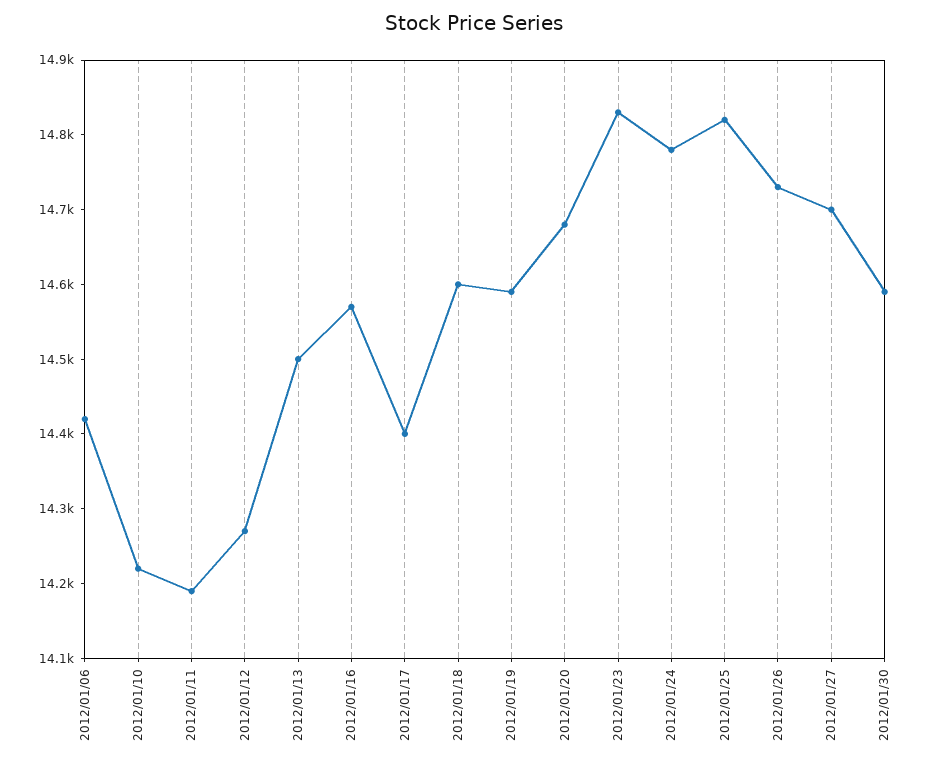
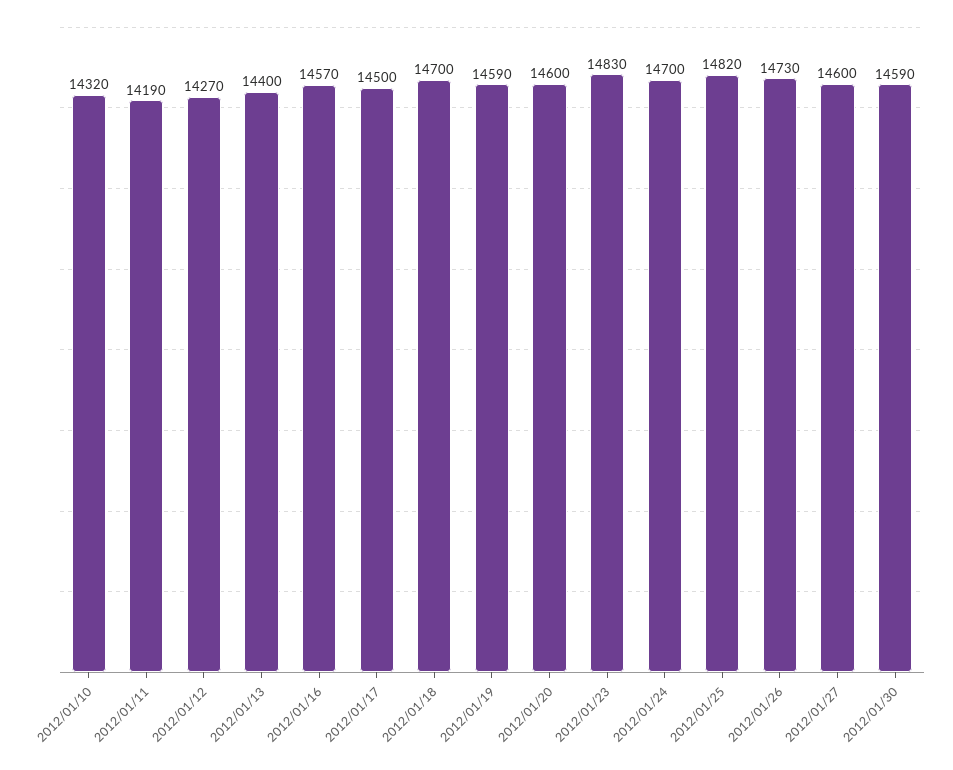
2012/01/06: 14420 -> none
2012/01/10: 14220 -> 14320
2012/01/13: 14500 -> 14400
2012/01/17: 14400 -> 14500
2012/01/18: 14600 -> 14700
2012/01/20: 14680 -> 14600
2012/01/24: 14780 -> 14700
2012/01/27: 14700 -> 14600

